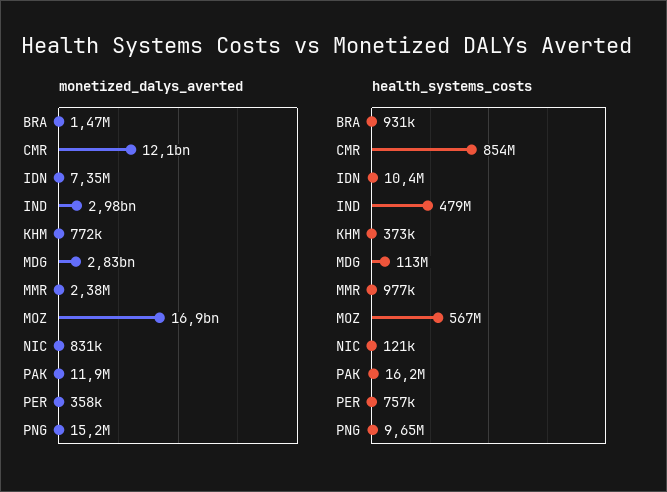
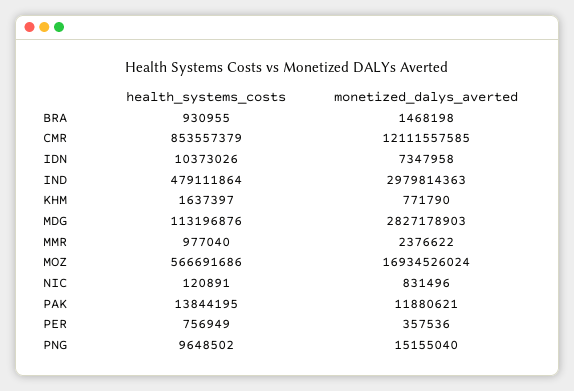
health_systems_costs, KHM: 373000 -> 1637397
health_systems_costs, PAK: 16200000 -> 13844195

